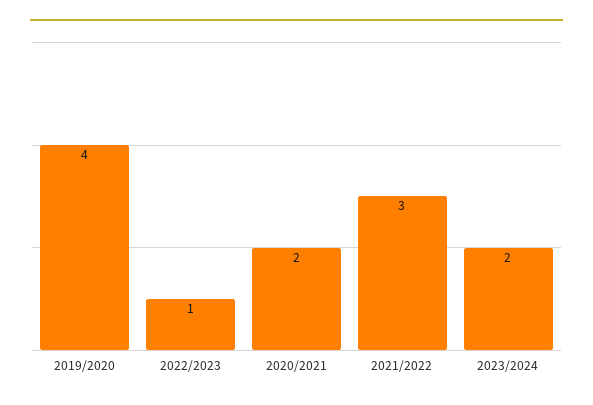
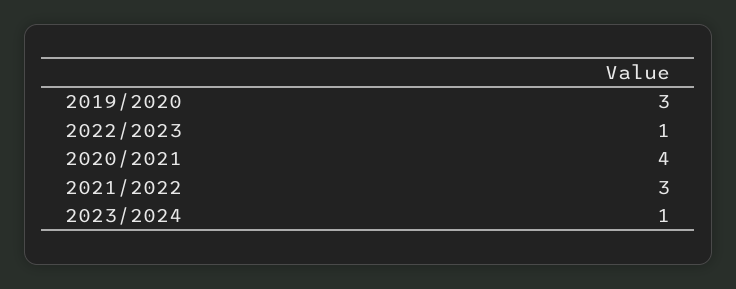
2019/2020: 4 -> 3
2020/2021: 2 -> 4
2023/2024: 2 -> 1

